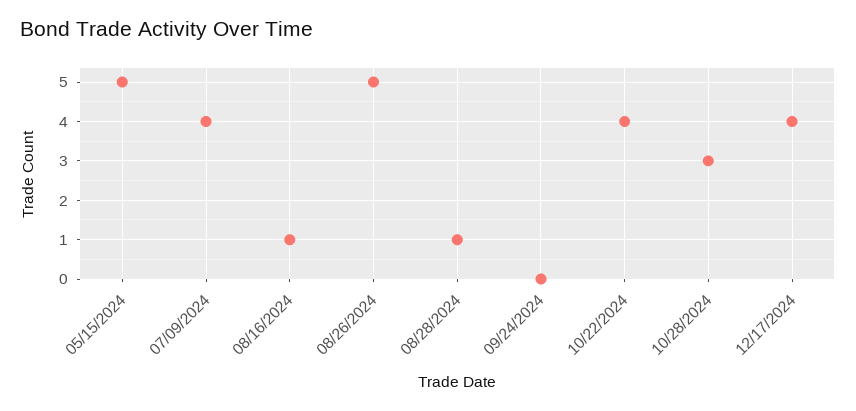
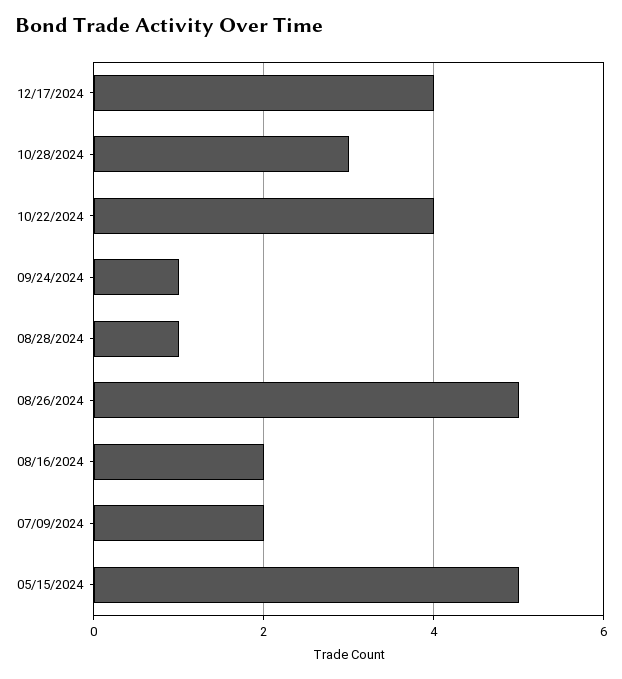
07/09/2024: 4 -> 2
08/16/2024: 1 -> 2
09/24/2024: 0 -> 1

